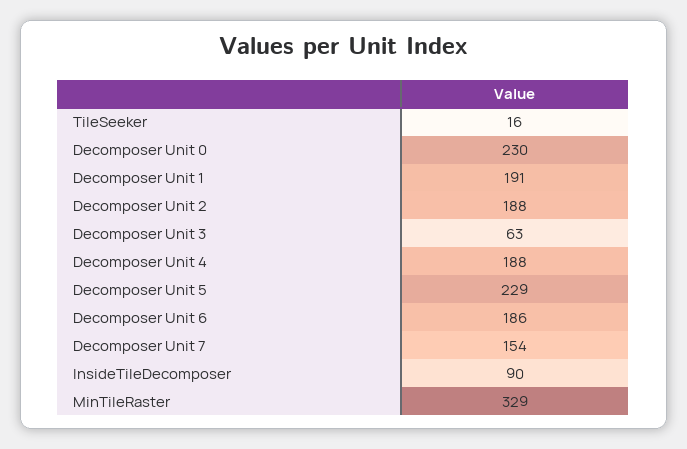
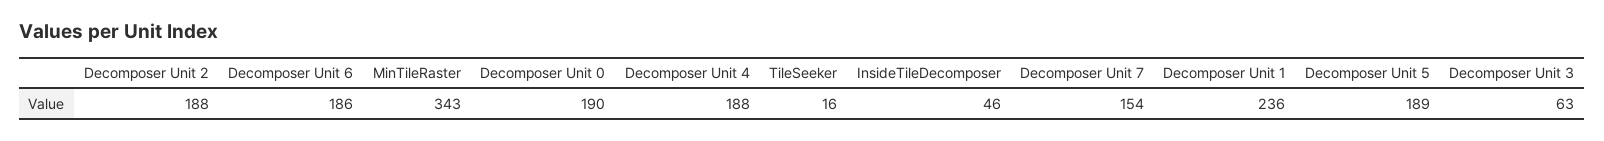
Decomposer Unit 0: 230 -> 190
Decomposer Unit 1: 191 -> 236
Decomposer Unit 5: 229 -> 189
InsideTileDecomposer: 90 -> 46
MinTileRaster: 329 -> 343

